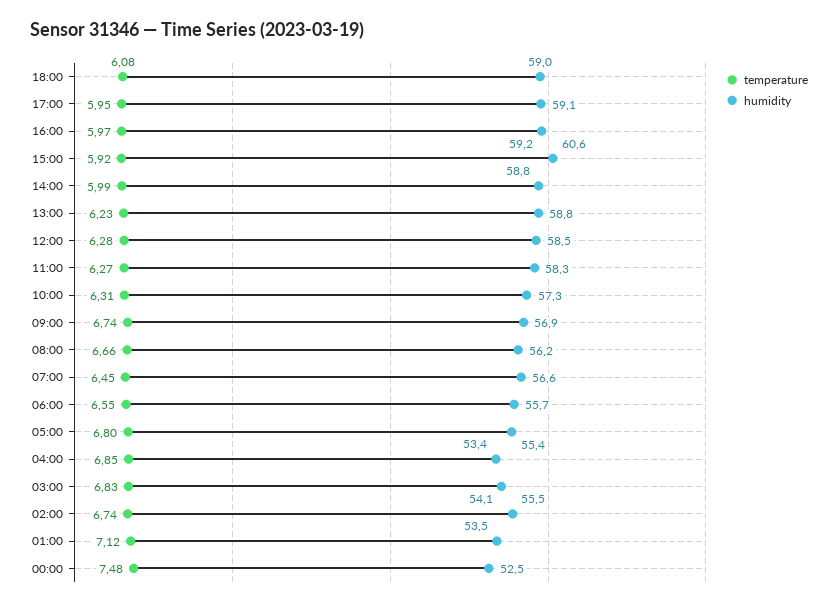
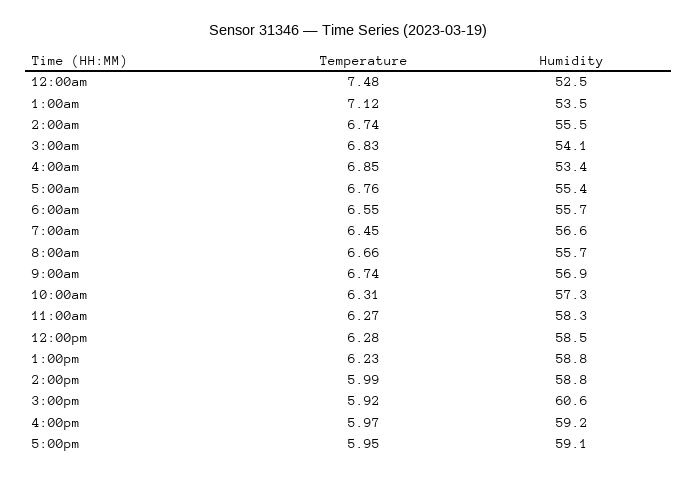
temperature, 18:00: 6.08 -> none
humidity, 18:00: 59 -> none
humidity, 08:00: 56.2 -> 55.7
temperature, 05:00: 6.8 -> 6.76

